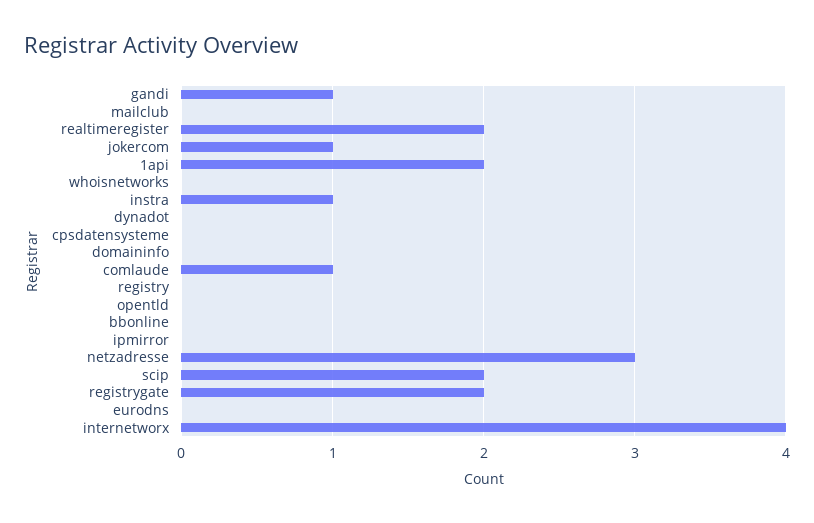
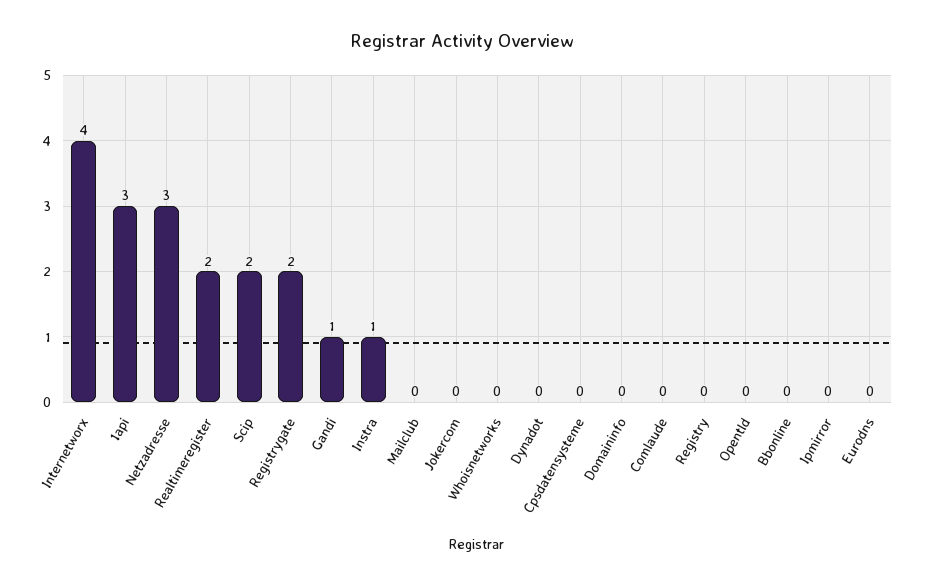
jokercom: 1 -> 0
1api: 2 -> 3
comlaude: 1 -> 0

